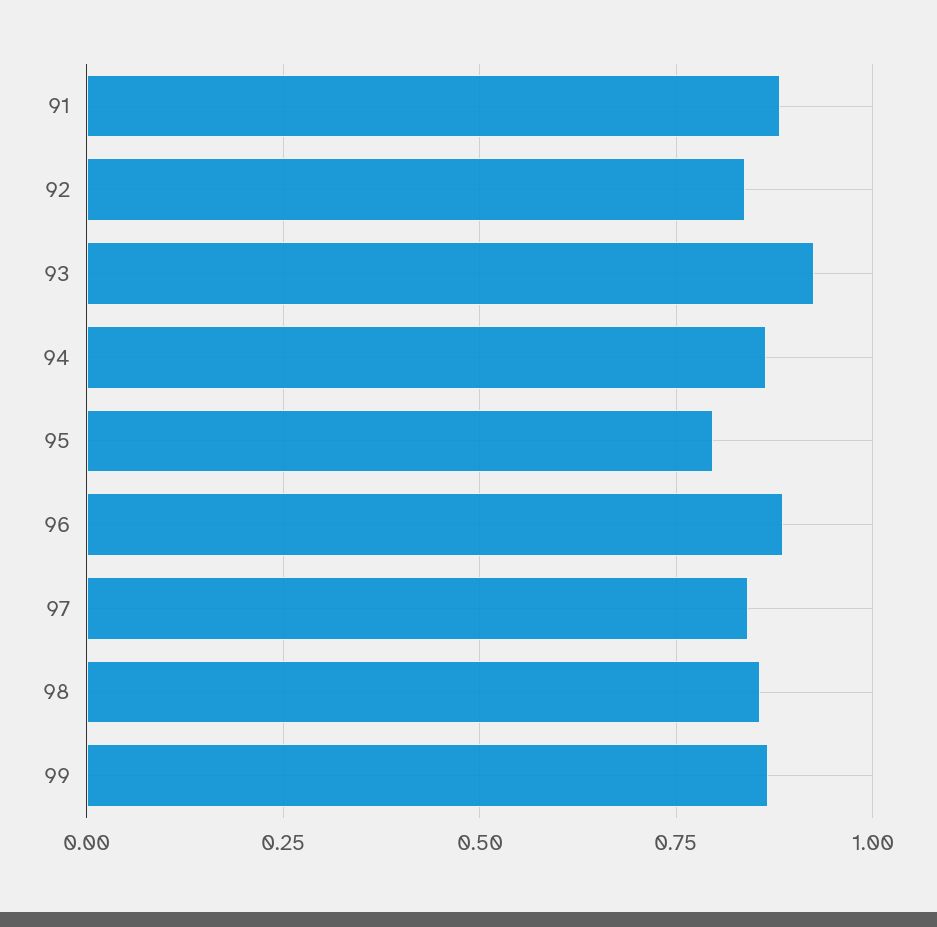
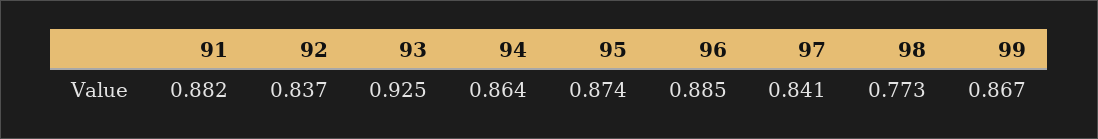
95: 0.8 -> 0.874
98: 0.85 -> 0.773

